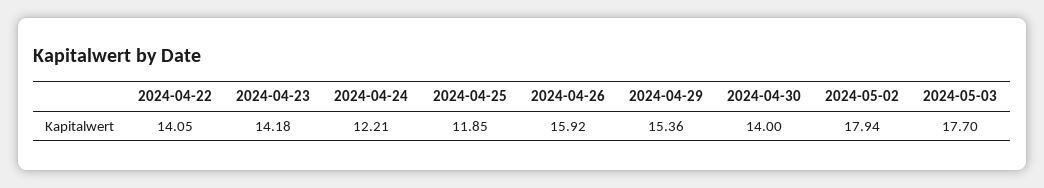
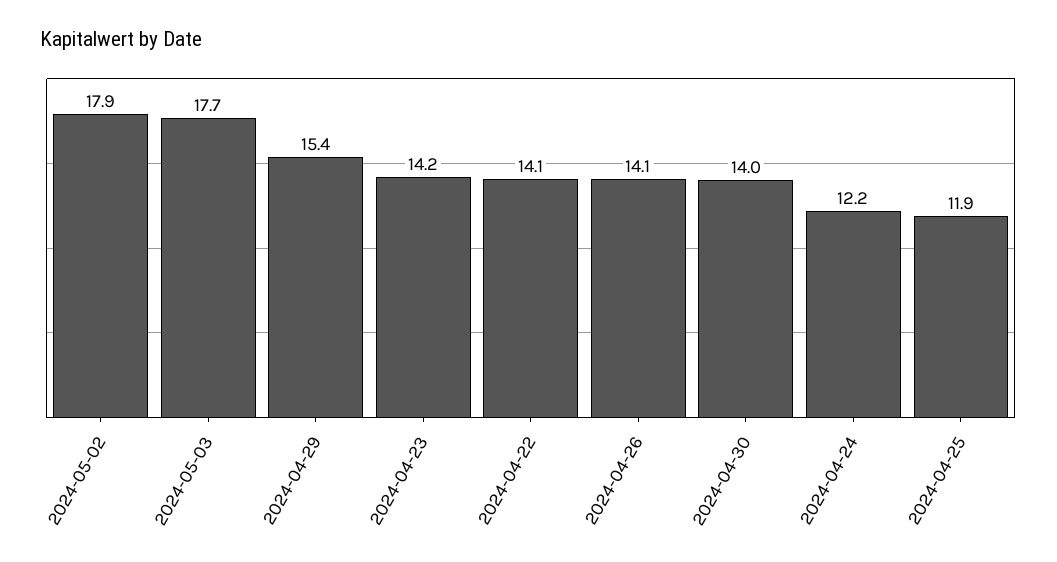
2024-04-26: 15.92 -> 14.1

